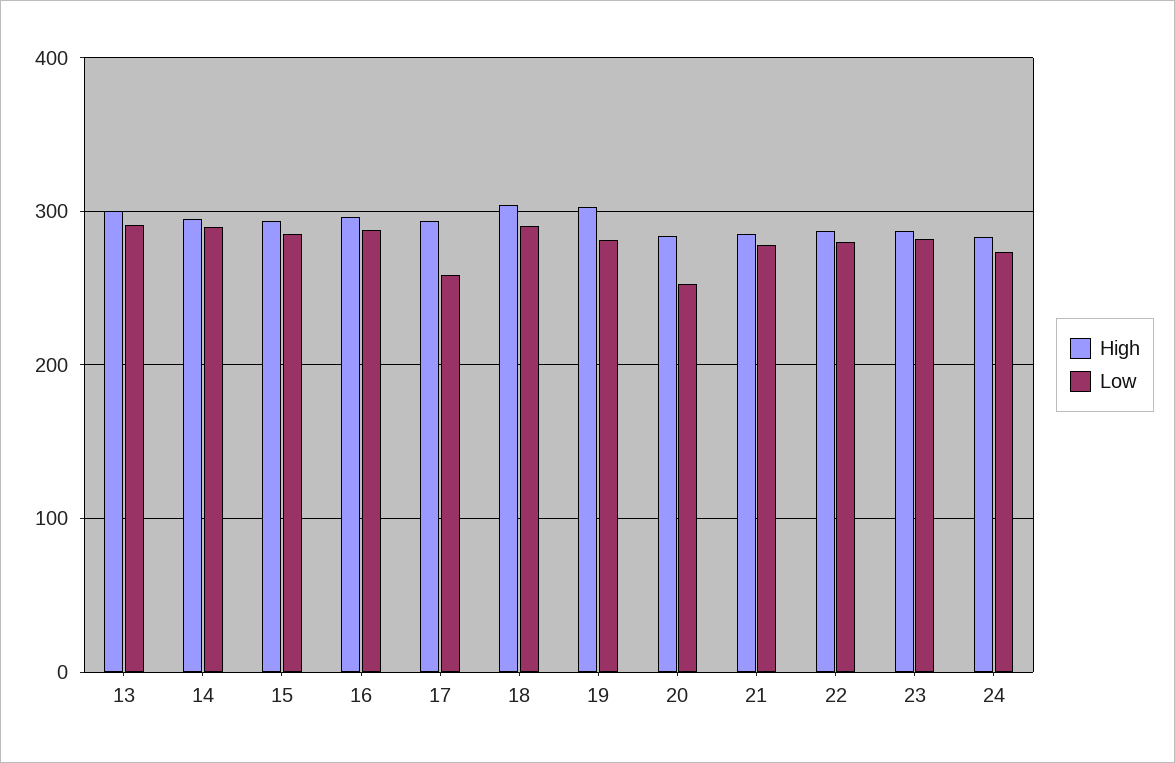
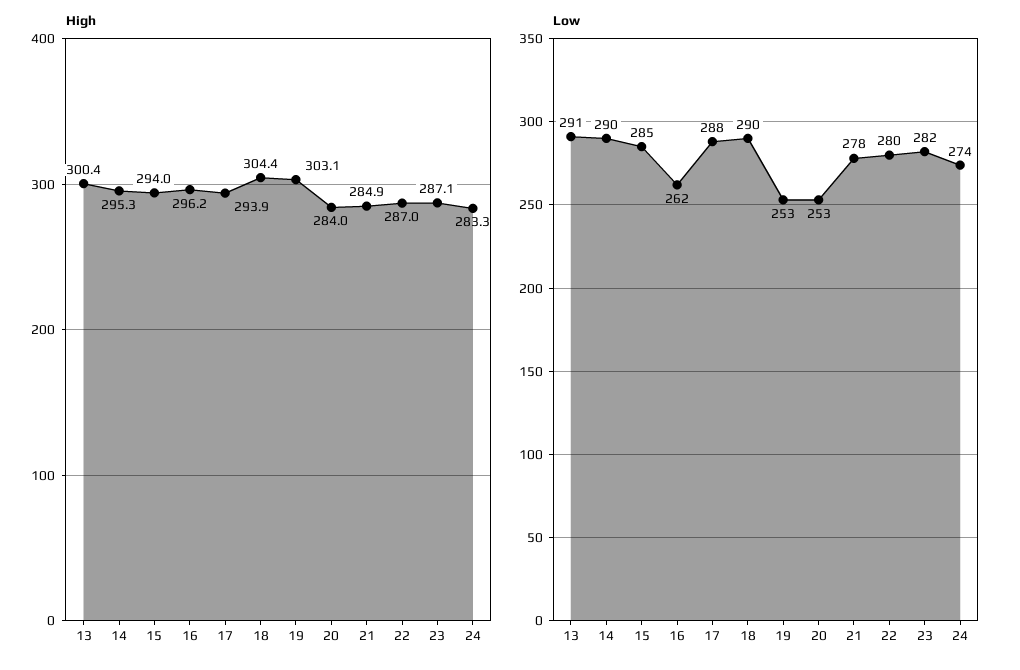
Low, 16: 290 -> 262
Low, 17: 260 -> 288
Low, 19: 280 -> 253

